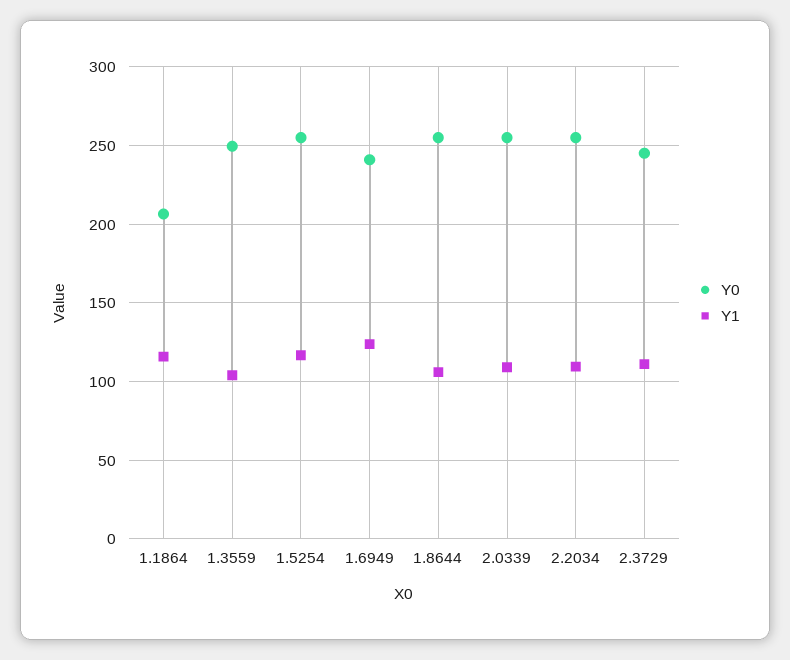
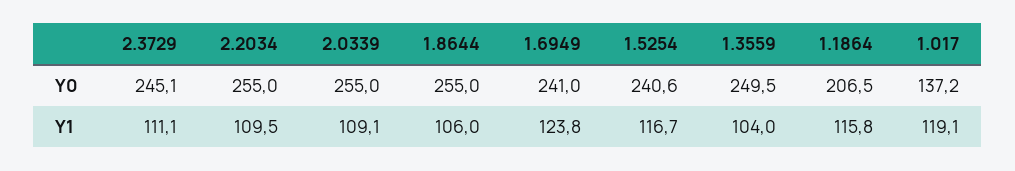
Y0, 1.5254: 255 -> 240.6
Y0, 1.017: none -> 137.2
Y1, 1.017: none -> 119.1

